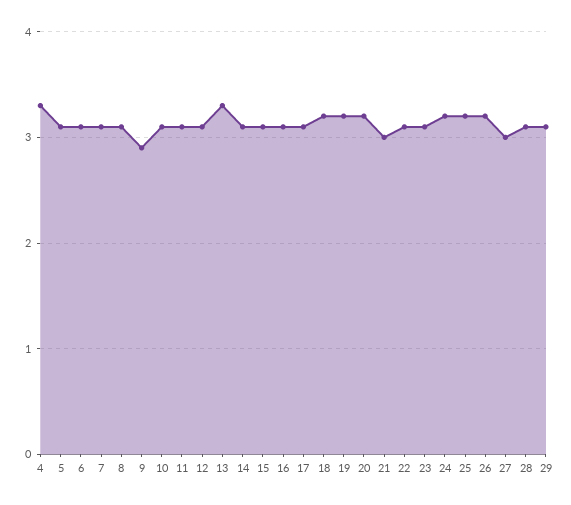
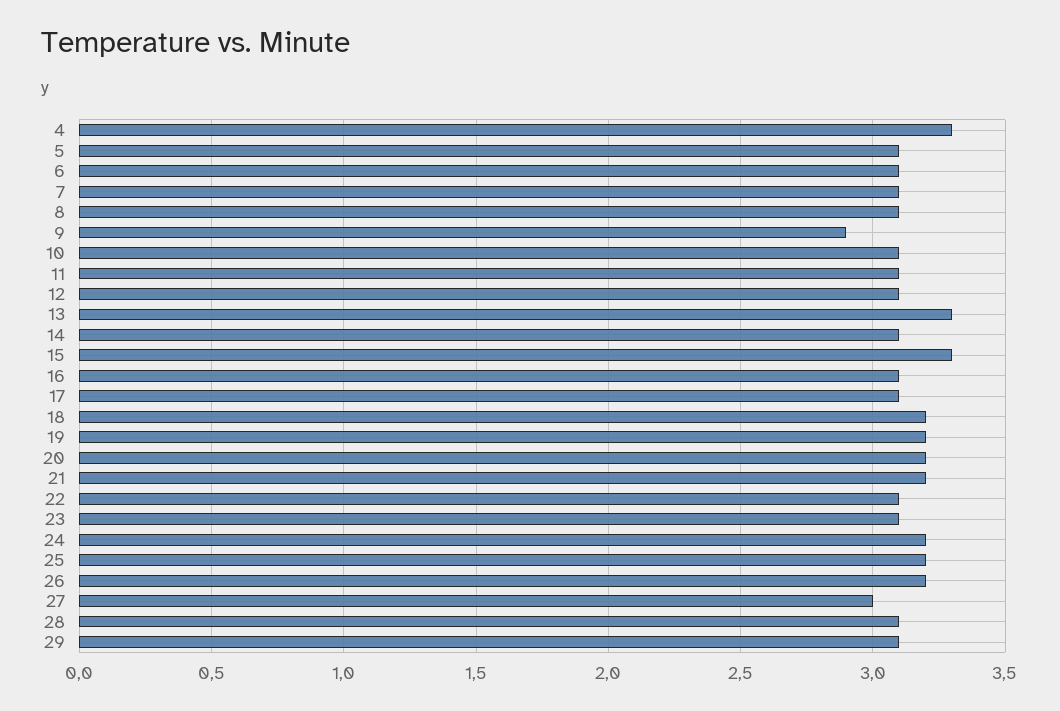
15: 3.1 -> 3.3
21: 3 -> 3.2

